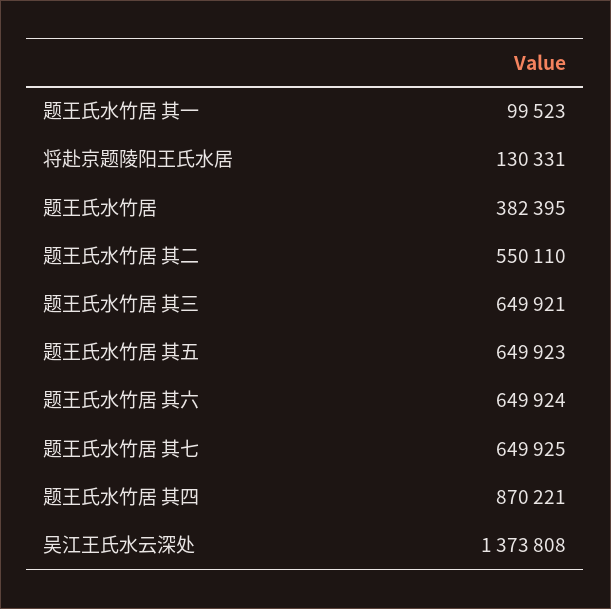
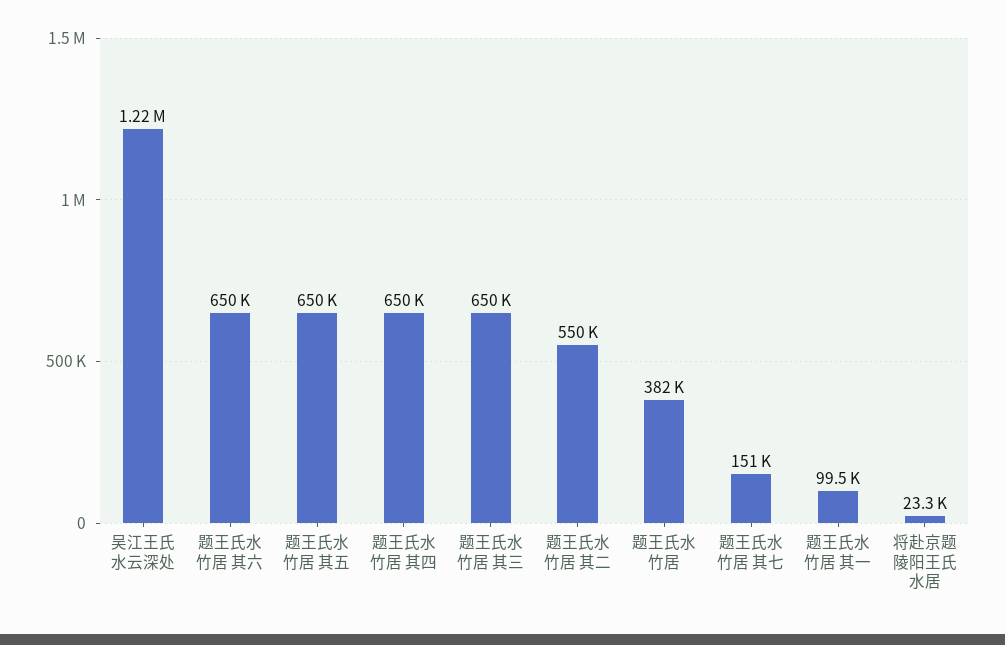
将赴京题陵阳王氏水居: 130331 -> 23300
题王氏水竹居 其七: 649925 -> 151000
题王氏水竹居 其四: 870221 -> 650000
吴江王氏水云深处: 1373808 -> 1220000

